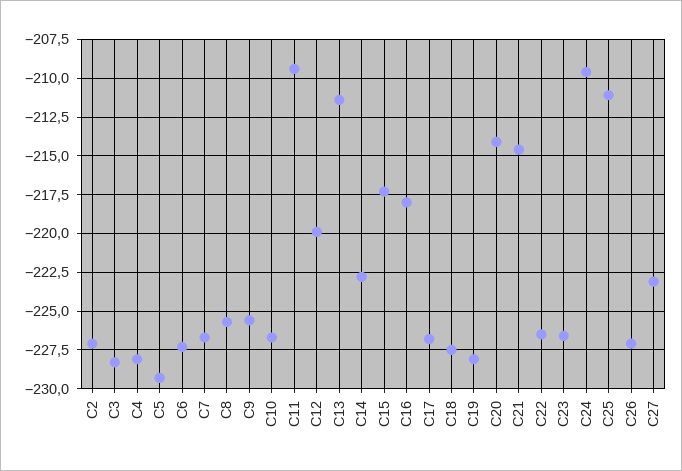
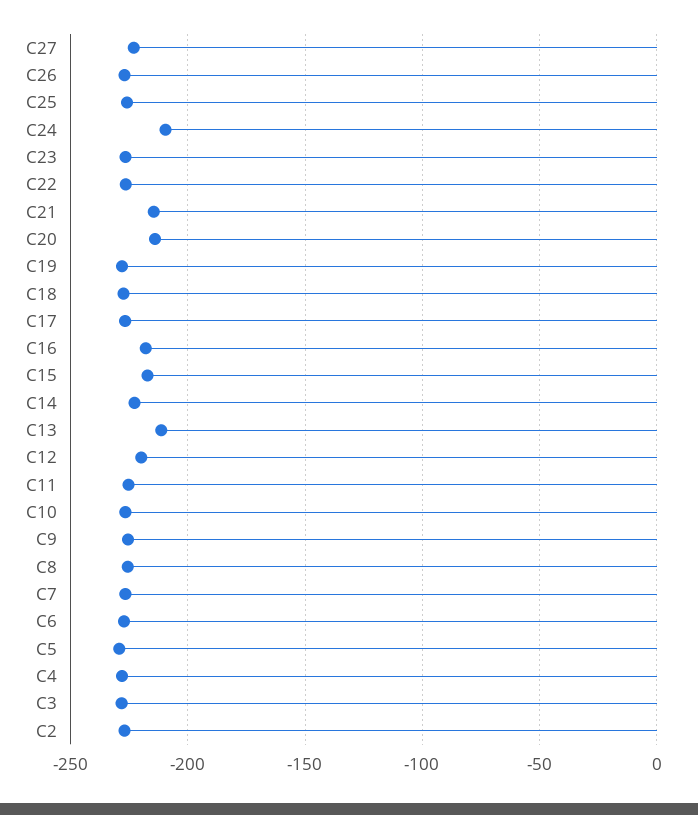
C11: -209.5 -> -225
C25: -211 -> -225

